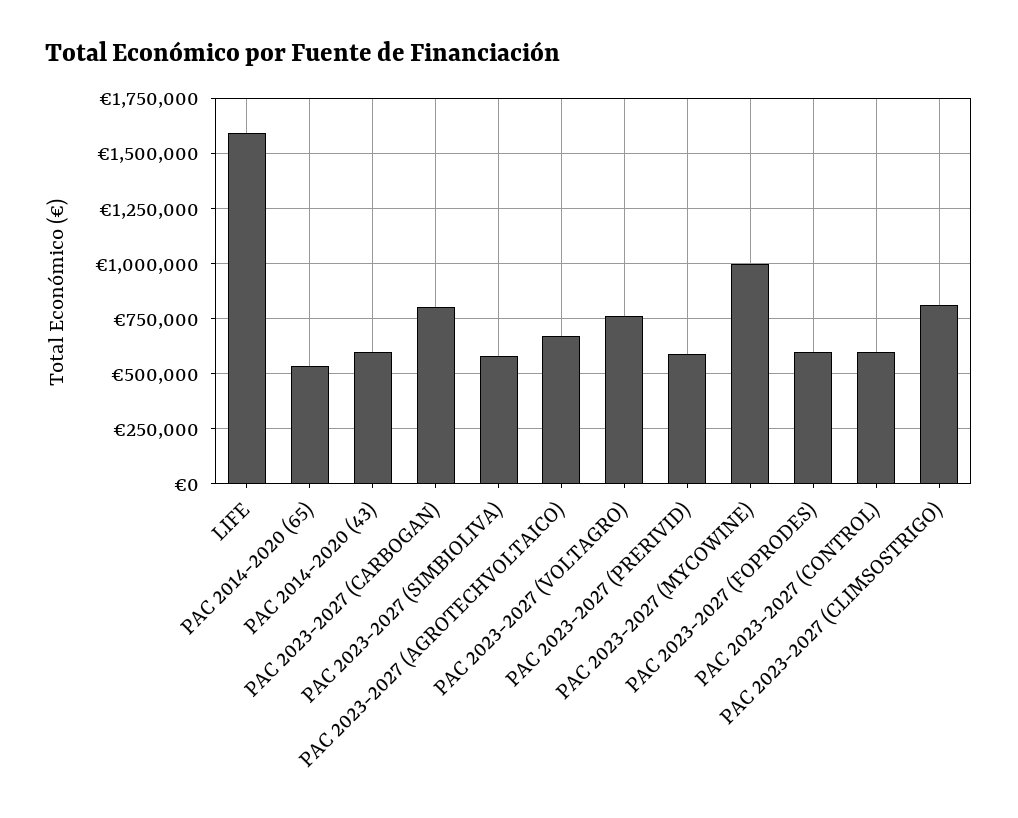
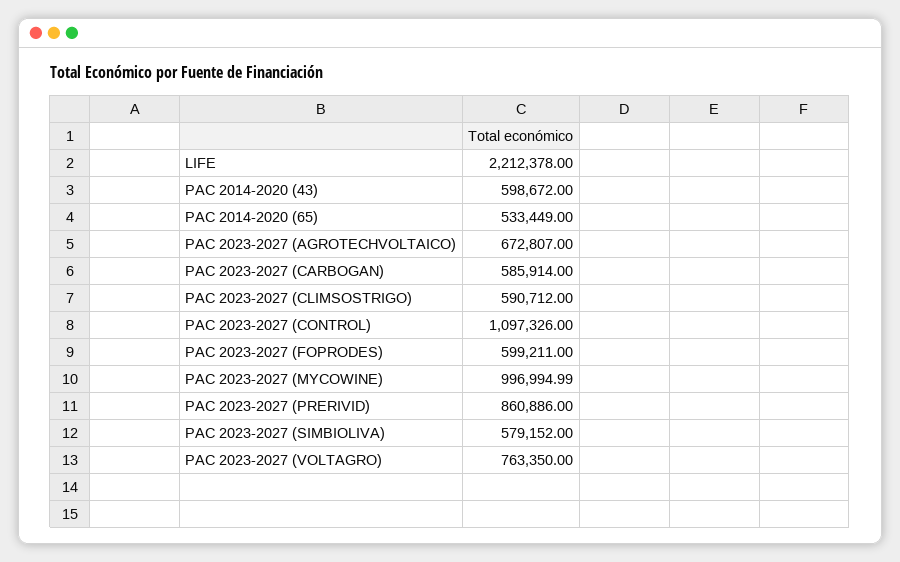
LIFE: 1600000 -> 2212378
PAC 2023-2027 (CARBOGAN): 800000 -> 585914
PAC 2023-2027 (PRERIVID): 600000 -> 860886
PAC 2023-2027 (CONTROL): 600000 -> 1097326
PAC 2023-2027 (CLIMSOSTRIGO): 800000 -> 590712

